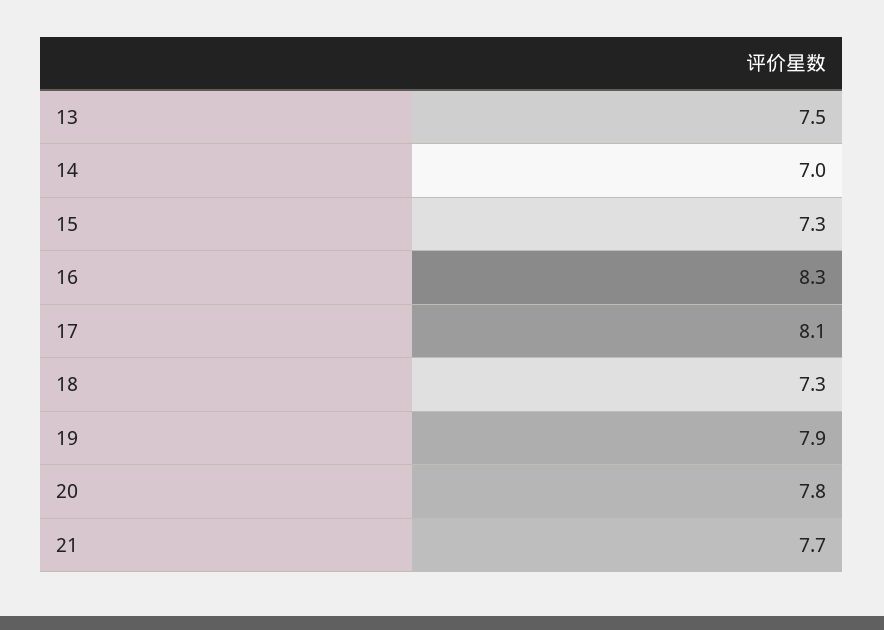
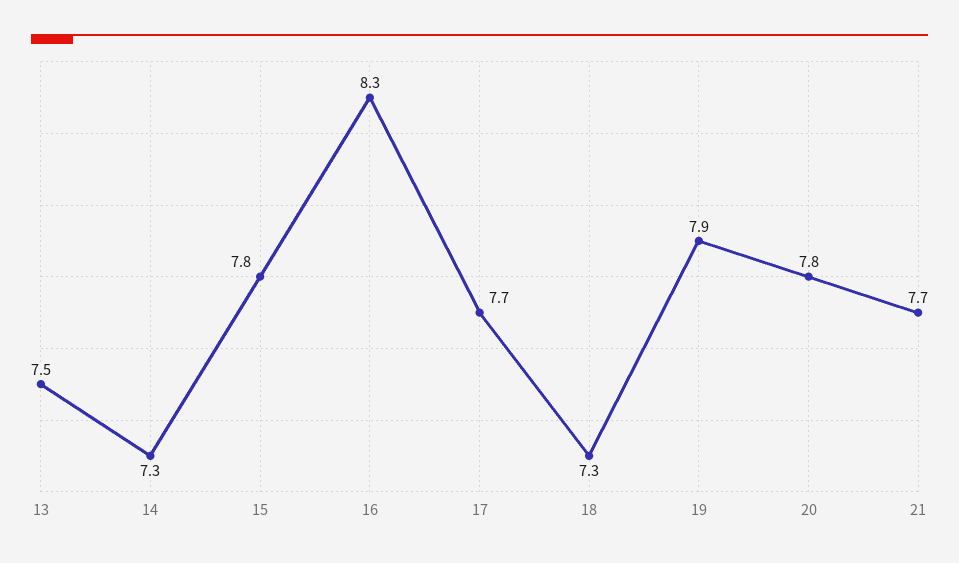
14: 7 -> 7.3
15: 7.3 -> 7.8
17: 8.1 -> 7.7

